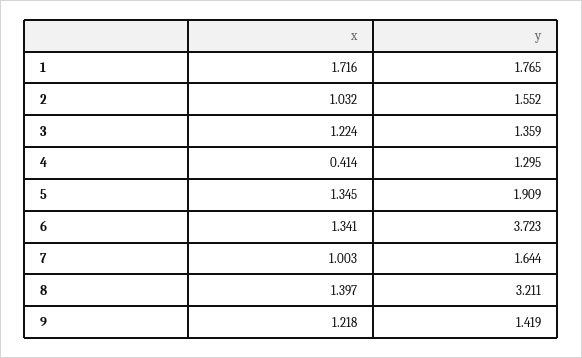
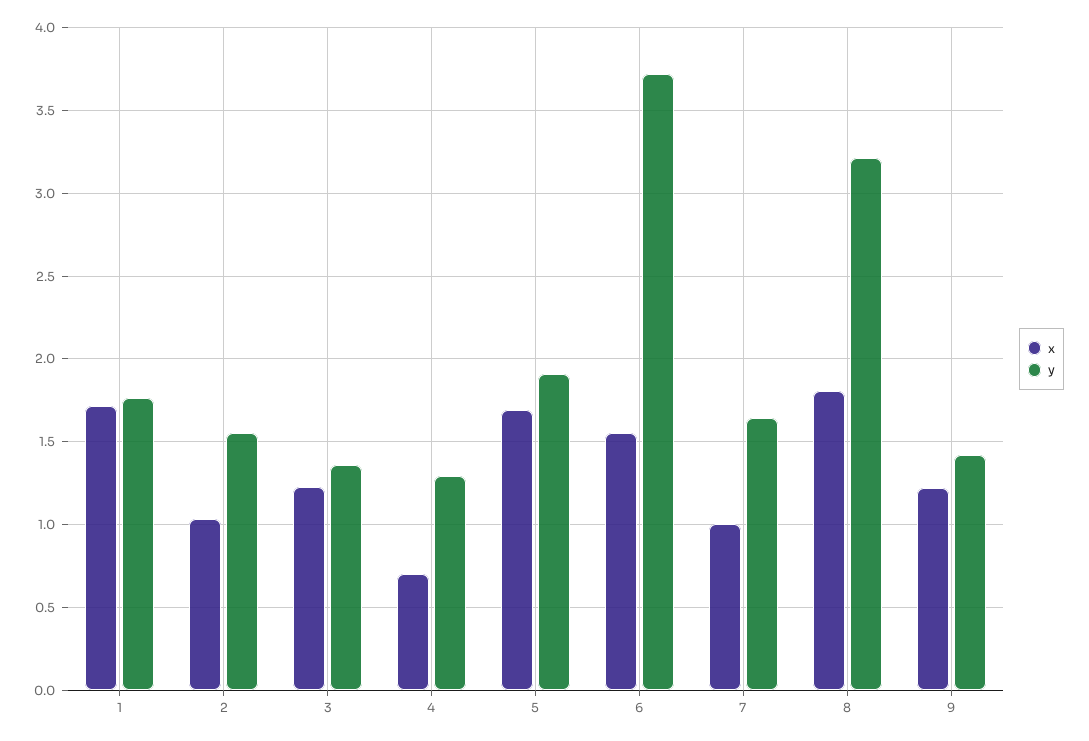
x, 4: 0.414 -> 0.7
x, 5: 1.345 -> 1.7
x, 6: 1.341 -> 1.55
x, 8: 1.397 -> 1.8

